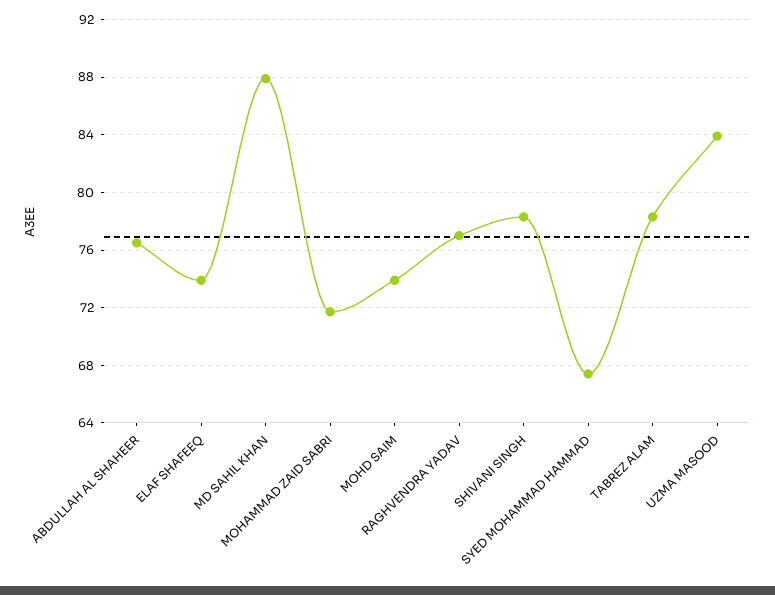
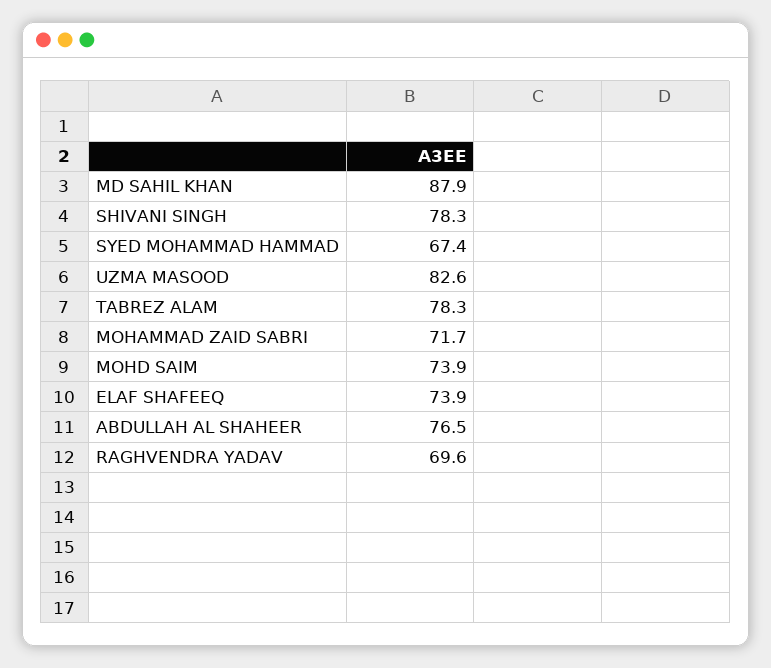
RAGHVENDRA YADAV: 77 -> 69.6
UZMA MASOOD: 84 -> 82.6

